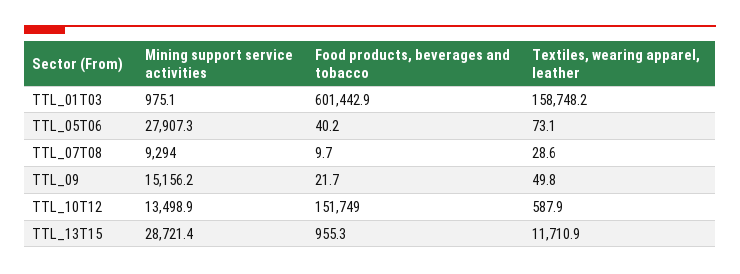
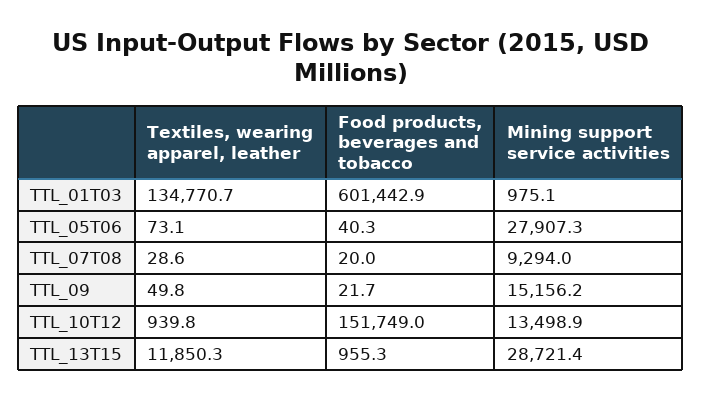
Textiles, wearing apparel, leather, TTL_01T03: 158748.2 -> 134770.7
Food products, beverages and tobacco, TTL_05T06: 40.2 -> 40.3
Food products, beverages and tobacco, TTL_07T08: 9.7 -> 20
Textiles, wearing apparel, leather, TTL_10T12: 587.9 -> 939.8
Textiles, wearing apparel, leather, TTL_13T15: 11710.9 -> 11850.3

